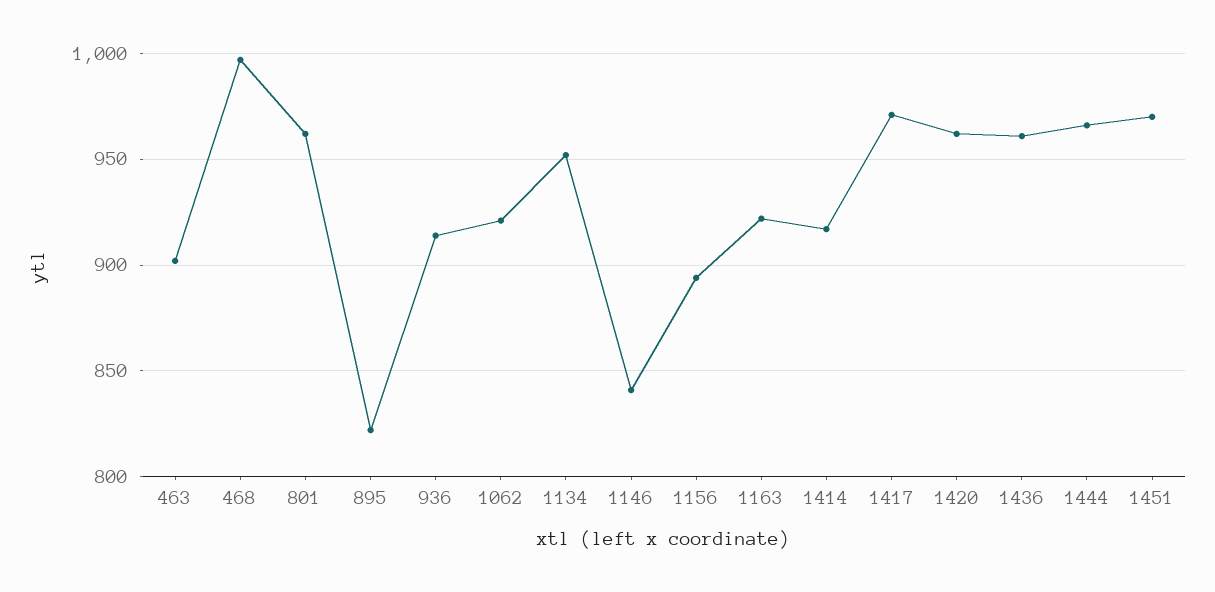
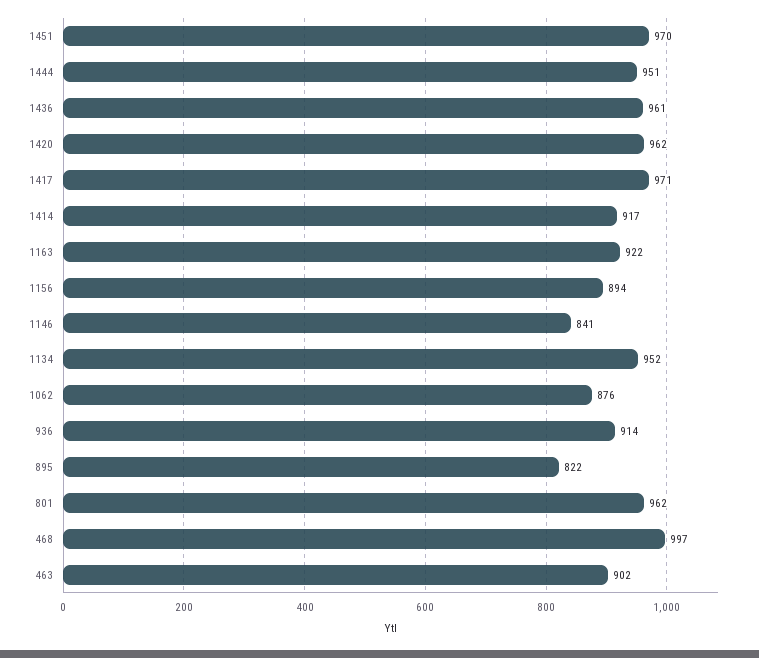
1062: 920 -> 876
1444: 965 -> 951

